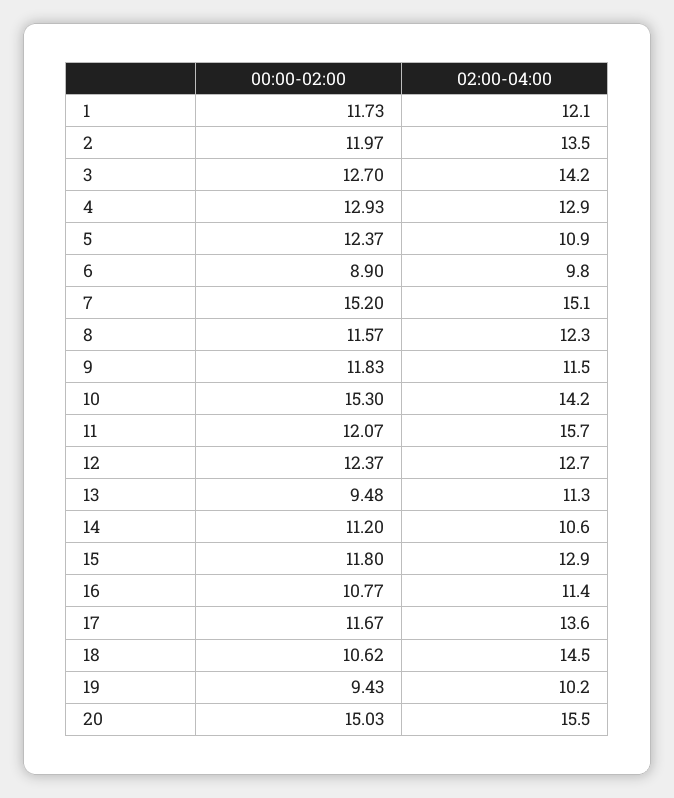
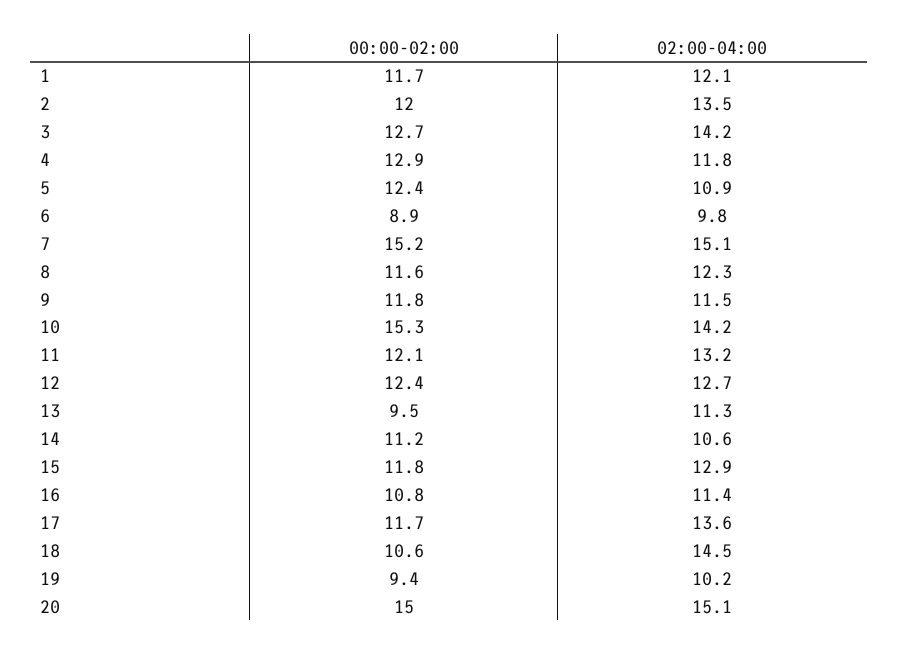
02:00-04:00, 4: 12.9 -> 11.8
02:00-04:00, 11: 15.7 -> 13.2
02:00-04:00, 20: 15.5 -> 15.1

